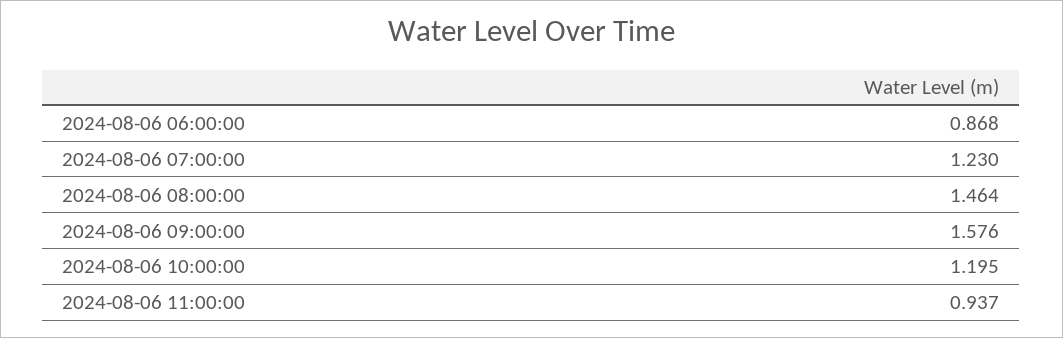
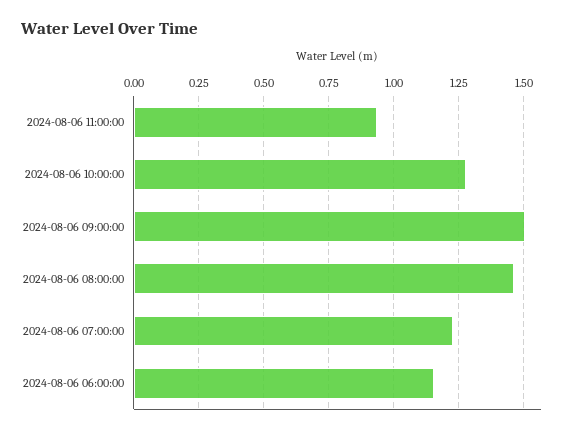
2024-08-06 06:00:00: 0.868 -> 1.15
2024-08-06 09:00:00: 1.576 -> 1.5
2024-08-06 10:00:00: 1.195 -> 1.275

